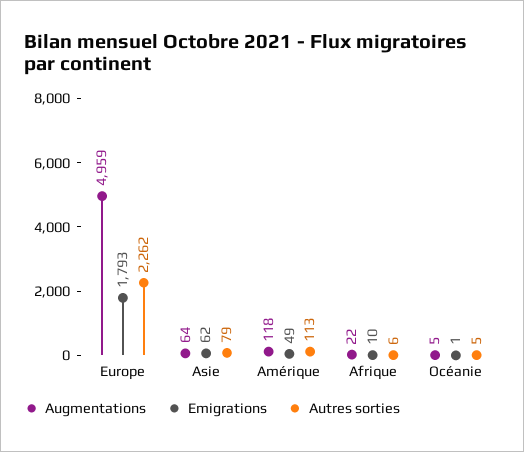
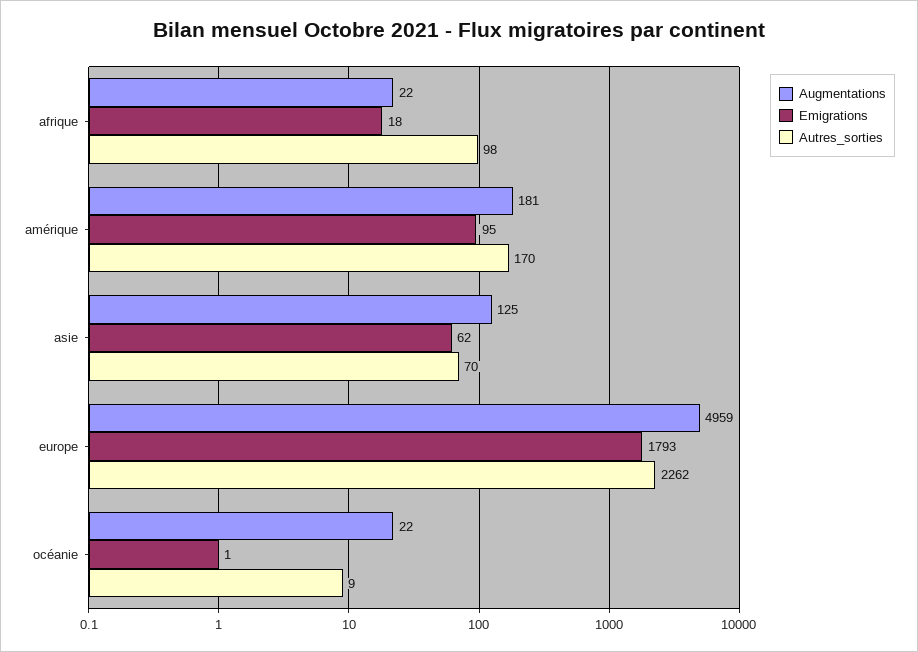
Augmentations, Asie: 64 -> 125
Autres sorties, Asie: 79 -> 70
Augmentations, Amérique: 118 -> 181
Emigrations, Amérique: 49 -> 95
Autres sorties, Amérique: 113 -> 170
Emigrations, Afrique: 10 -> 18
Autres sorties, Afrique: 6 -> 98
Augmentations, Océanie: 5 -> 22
Autres sorties, Océanie: 5 -> 9

